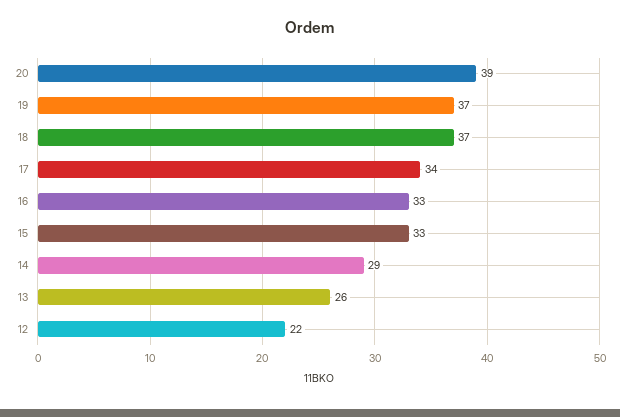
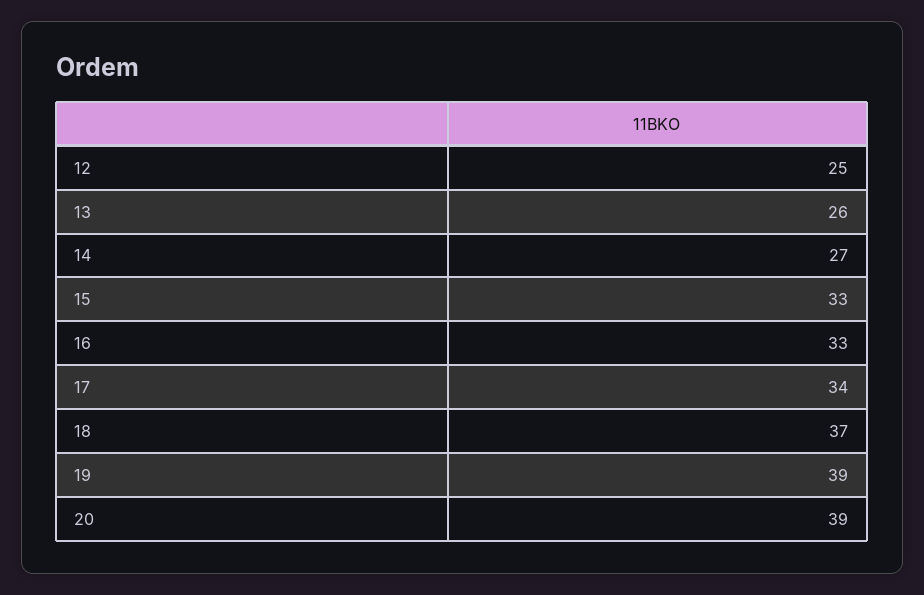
19: 37 -> 39
14: 29 -> 27
12: 22 -> 25

